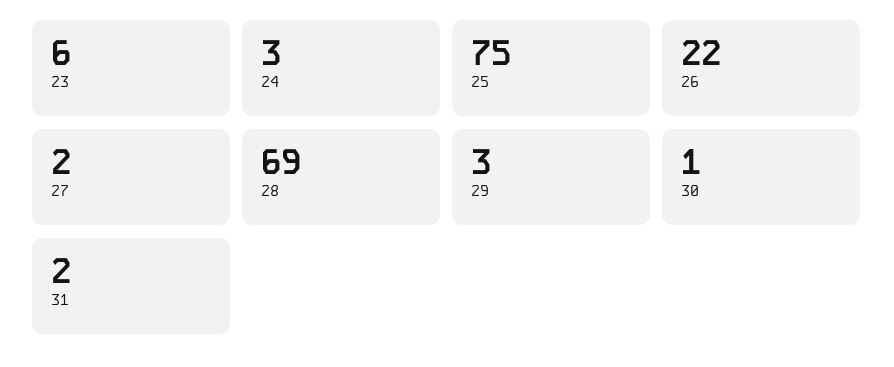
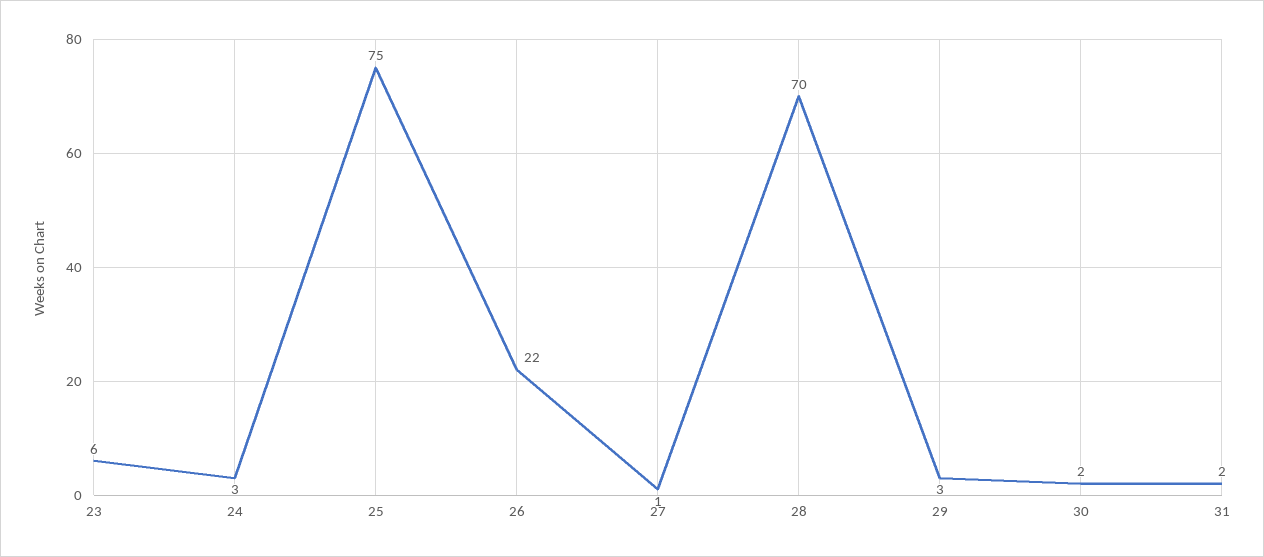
27: 2 -> 1
28: 69 -> 70
30: 1 -> 2

